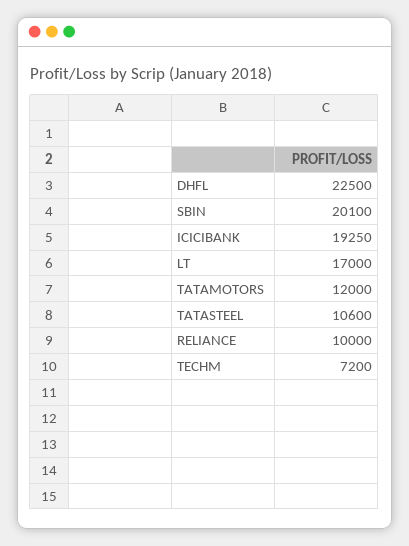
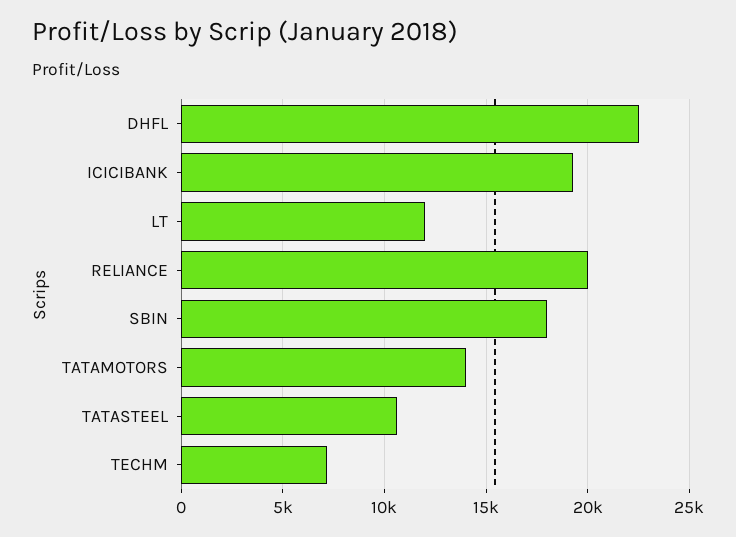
SBIN: 20100 -> 18000
LT: 17000 -> 12000
TATAMOTORS: 12000 -> 14000
RELIANCE: 10000 -> 20000

